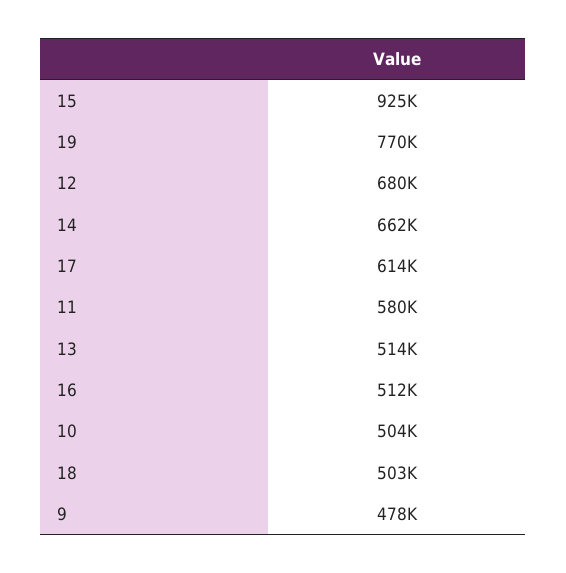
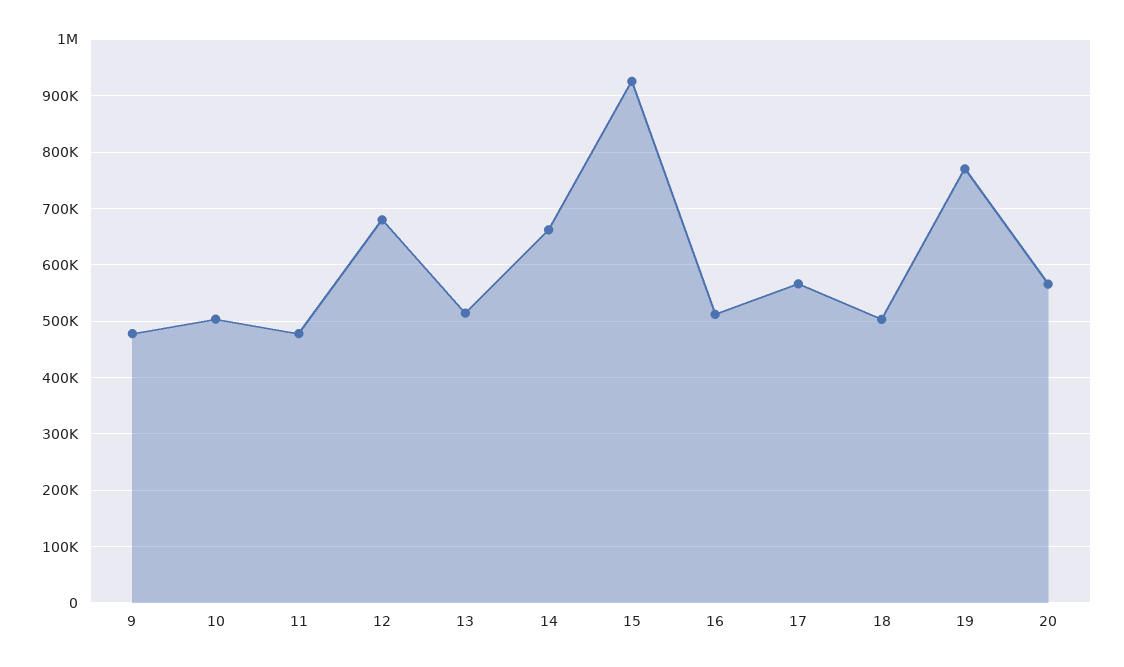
17: 614000 -> 560000
11: 580000 -> 480000
20: none -> 560000

